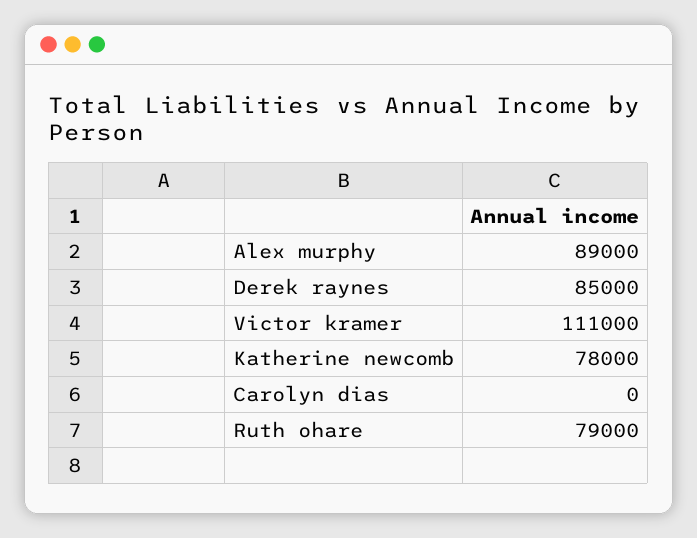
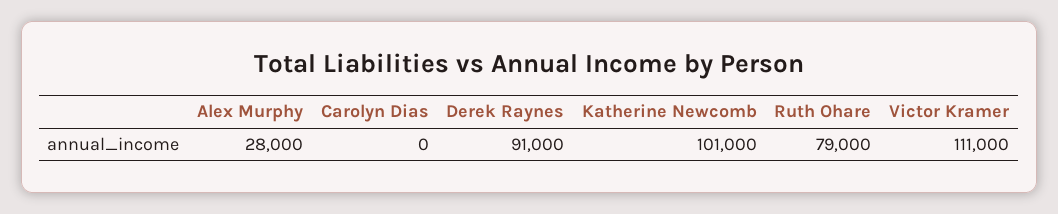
Alex murphy: 89000 -> 28000
Derek raynes: 85000 -> 91000
Katherine newcomb: 78000 -> 101000

